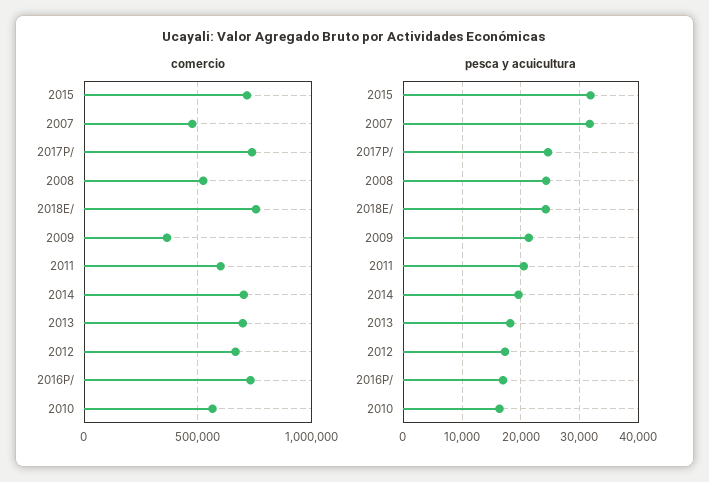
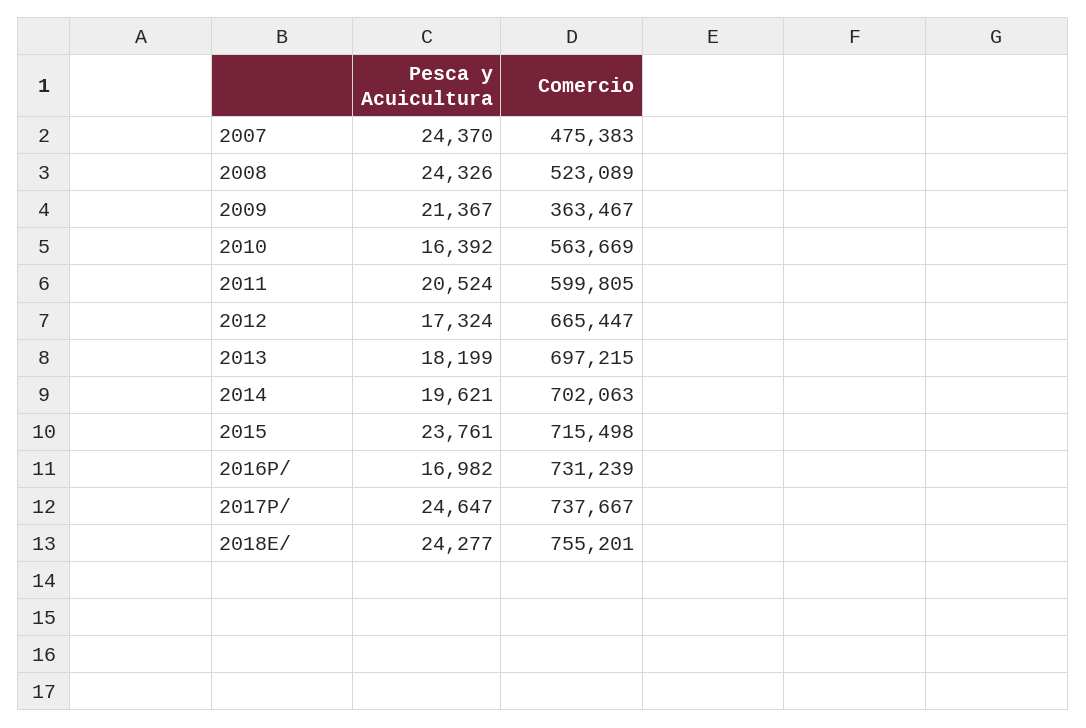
pesca y acuicultura, 2015: 32000 -> 23761
pesca y acuicultura, 2007: 32000 -> 24370

